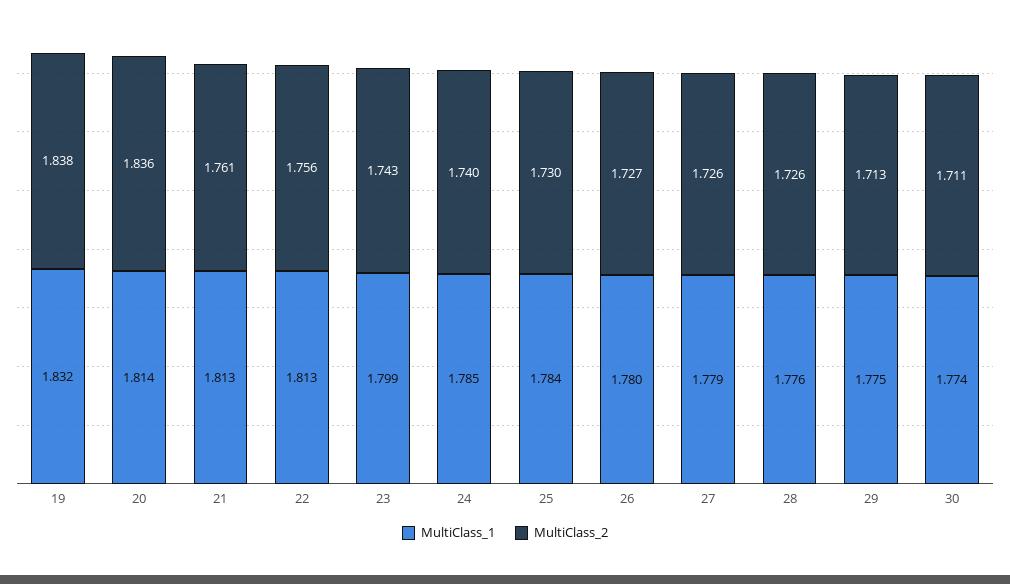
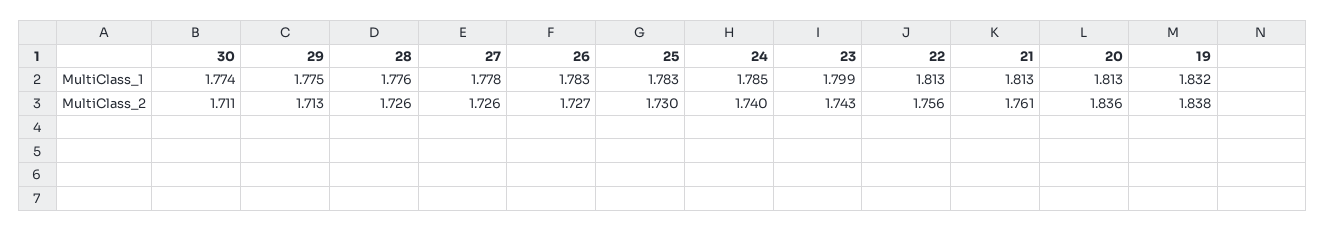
MultiClass_1, 20: 1.814 -> 1.813
MultiClass_1, 25: 1.784 -> 1.783
MultiClass_1, 26: 1.78 -> 1.783
MultiClass_1, 27: 1.779 -> 1.778

